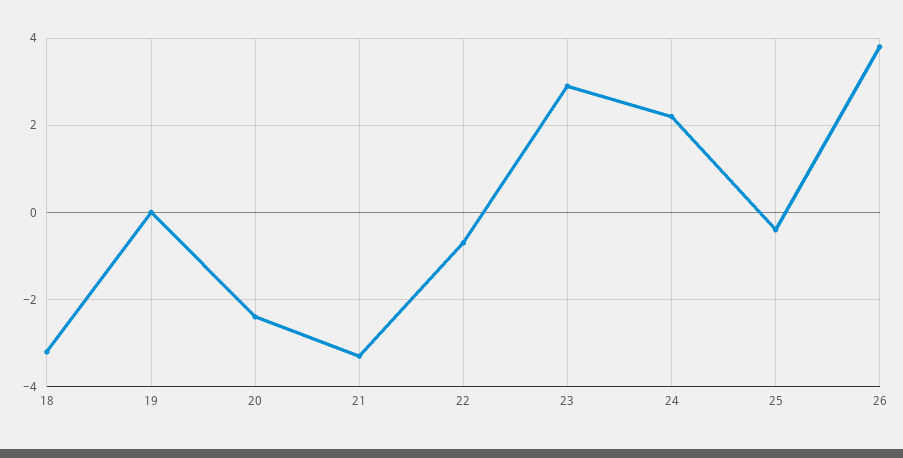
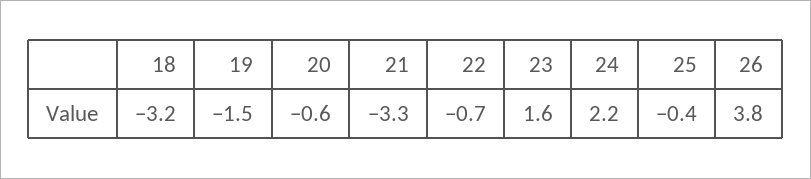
19: 0 -> -1.5
20: -2.5 -> -0.6
23: 3 -> 1.6

